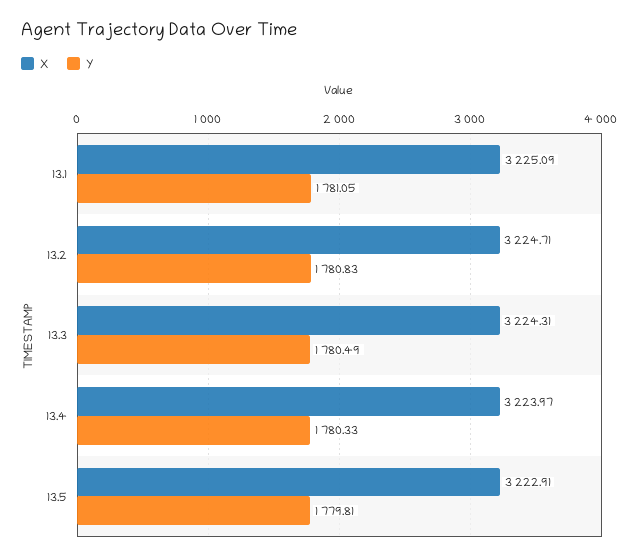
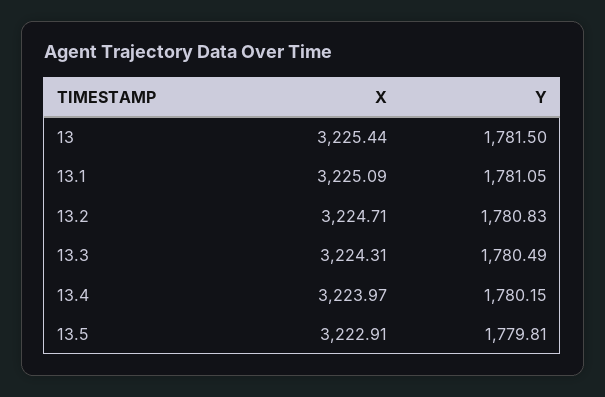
Y, 13.4: 1780.33 -> 1780.15
X, 13: none -> 3225.44
Y, 13: none -> 1781.5

